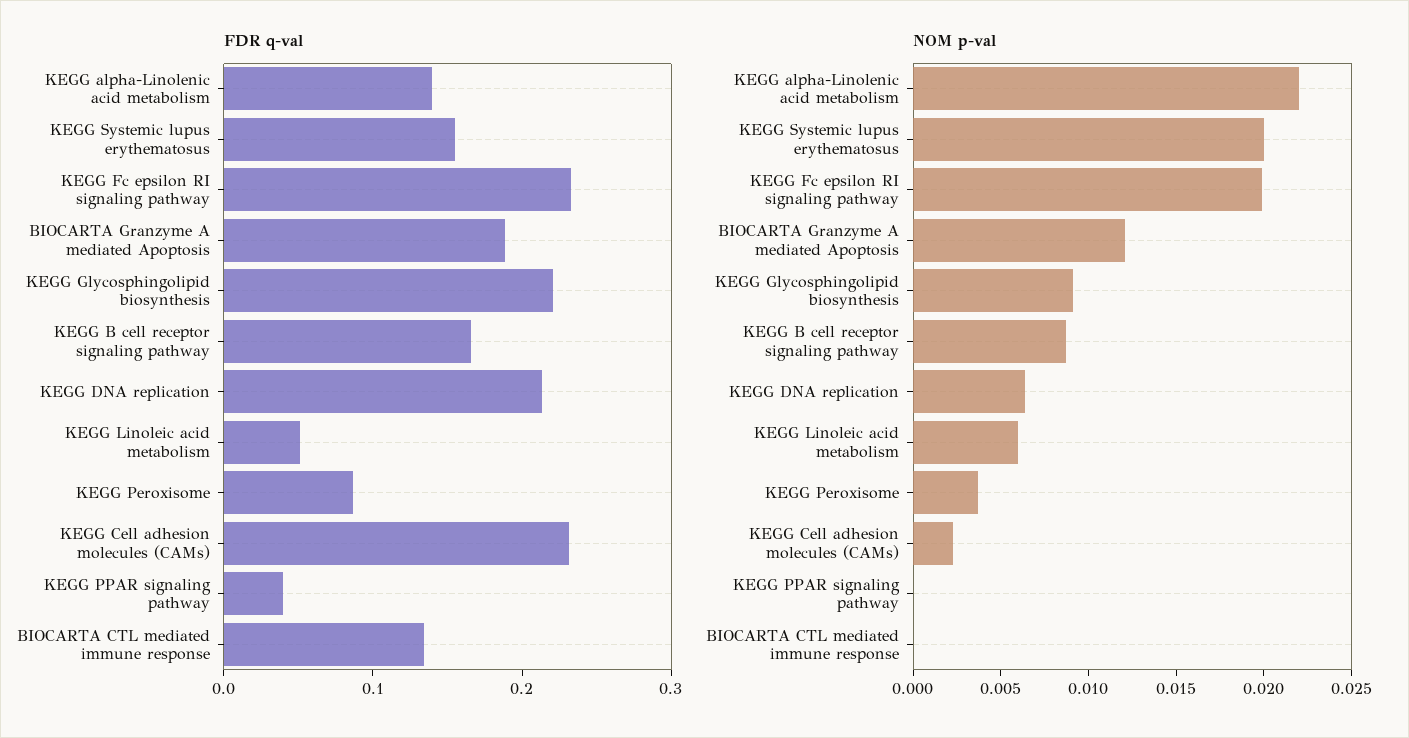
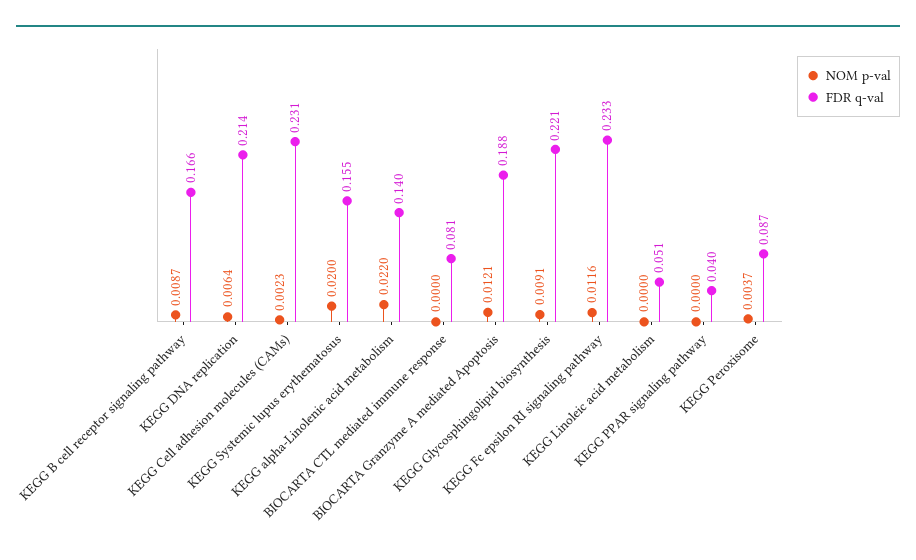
FDR q-val, BIOCARTA CTL mediated immune response: 0.14 -> 0.081
NOM p-val, KEGG Fc epsilon RI signaling pathway: 0.02 -> 0.0116
NOM p-val, KEGG Linoleic acid metabolism: 0.006 -> 0

